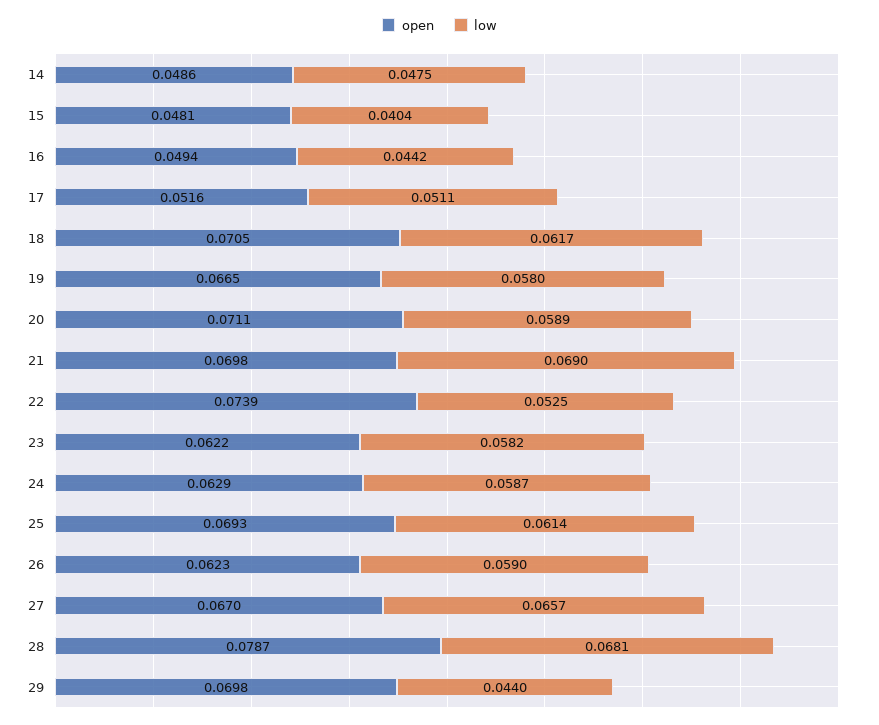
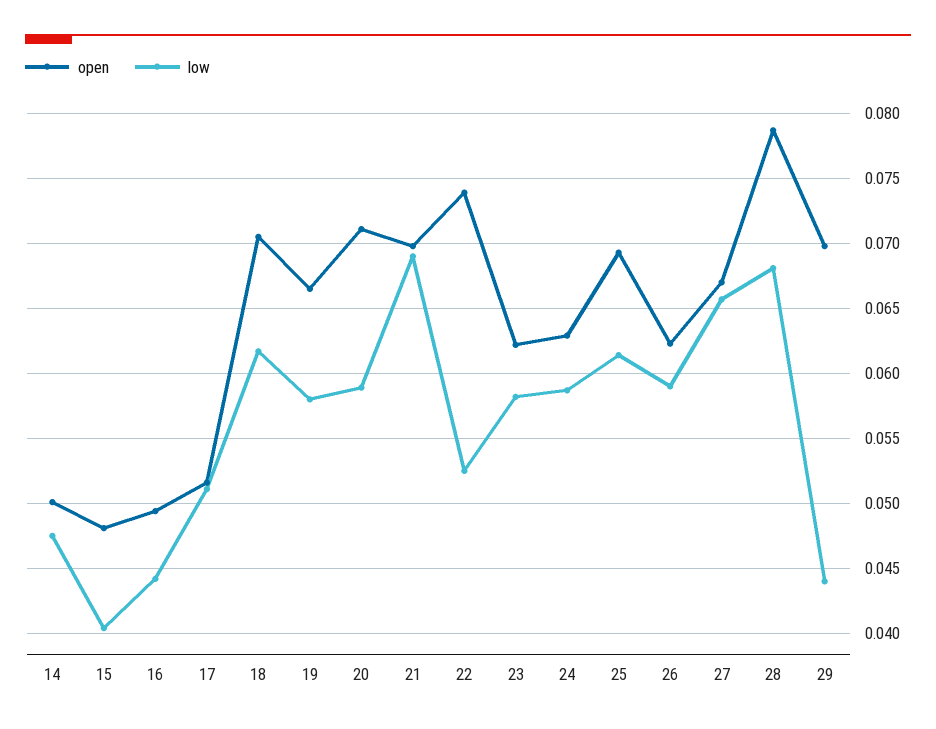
open, 14: 0.0486 -> 0.05

